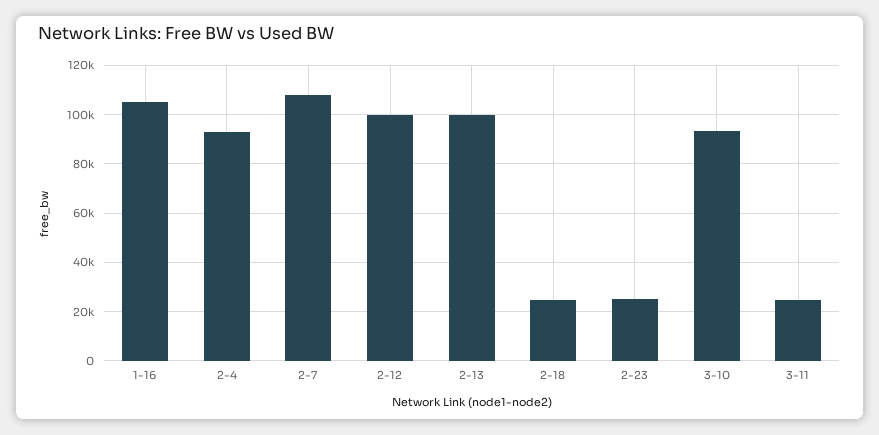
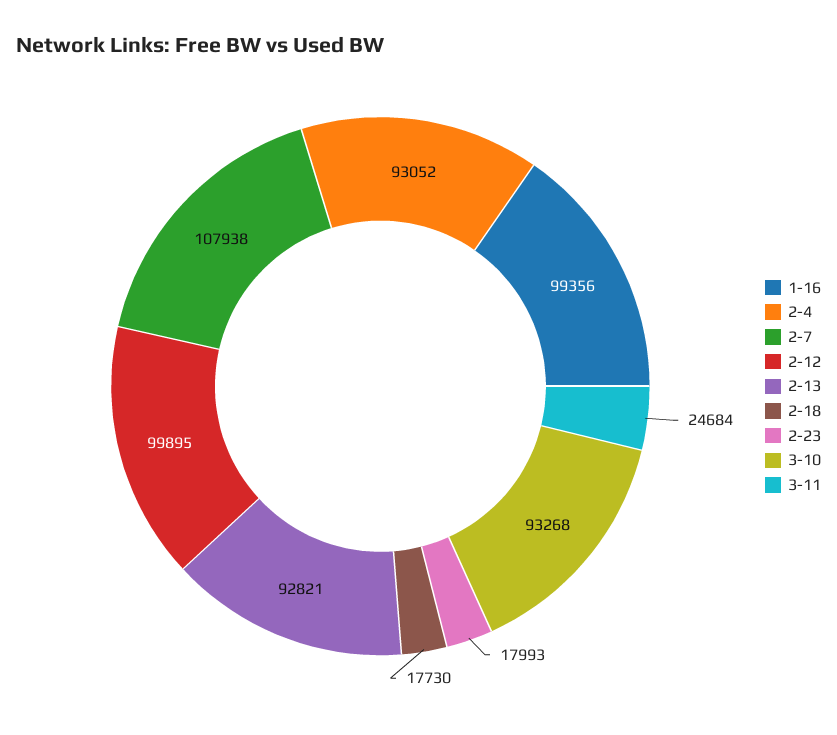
1-16: 105000 -> 99356
2-13: 100000 -> 92821
2-18: 25000 -> 17730
2-23: 25000 -> 17993

